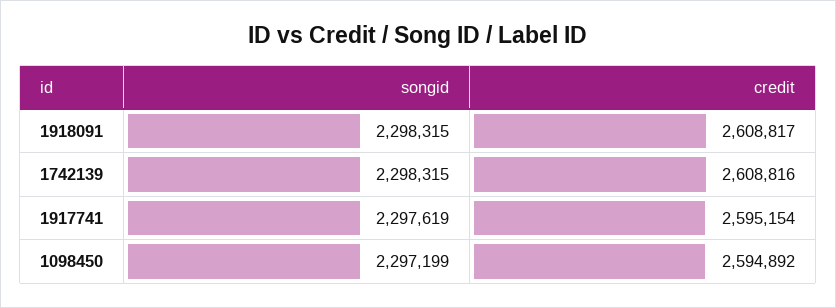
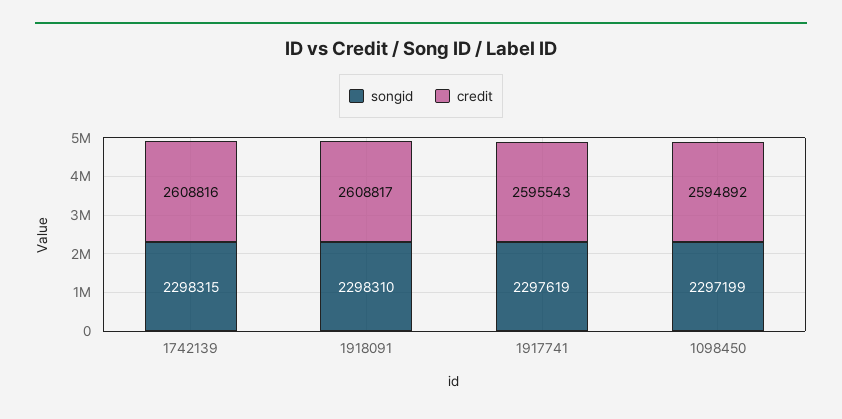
songid, 1918091: 2298315 -> 2298310
credit, 1917741: 2595154 -> 2595543

